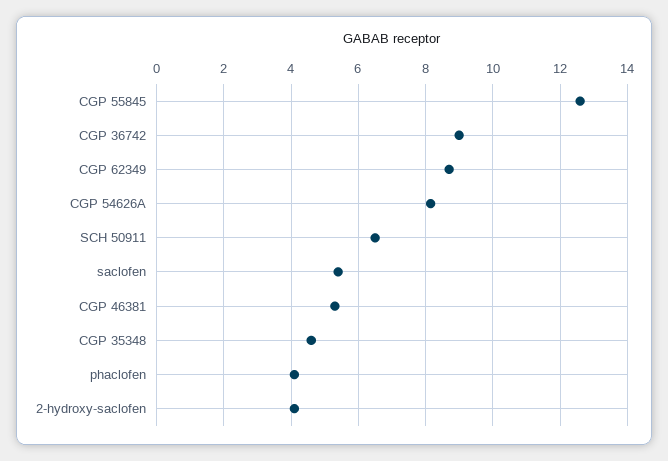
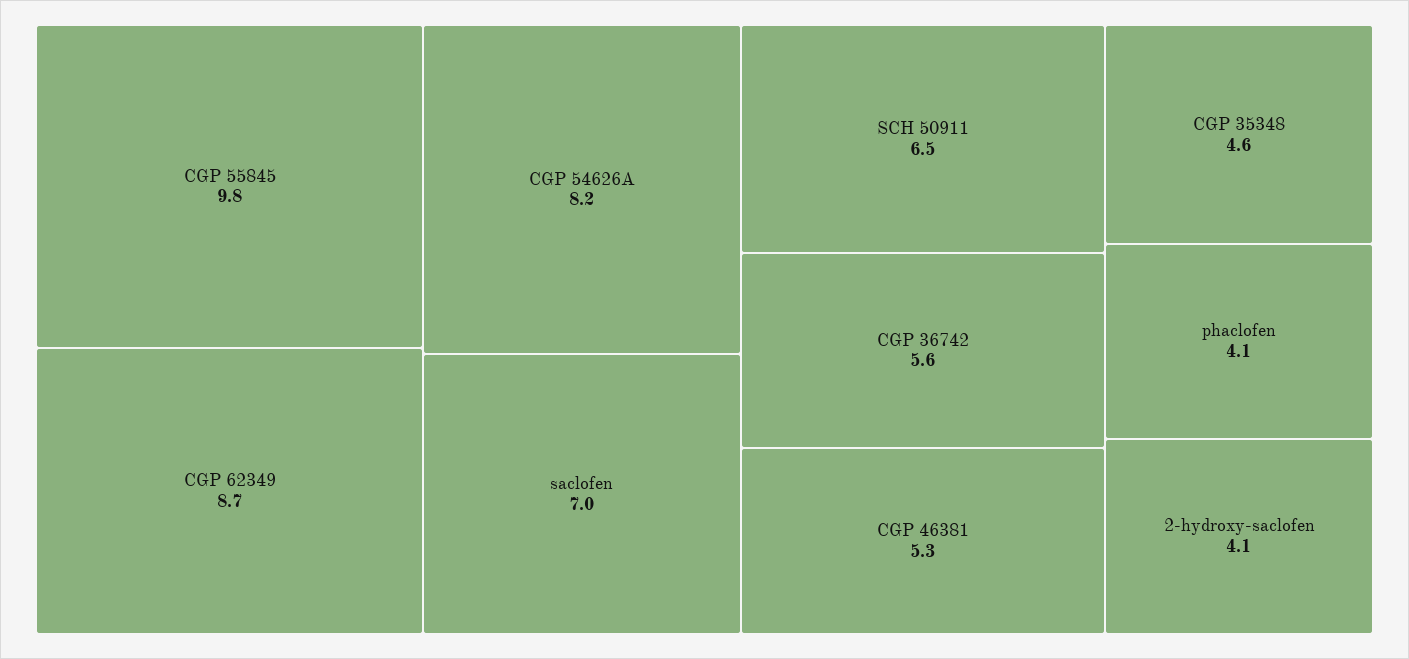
CGP 55845: 12.6 -> 9.8
CGP 36742: 9 -> 5.6
saclofen: 5.4 -> 7

